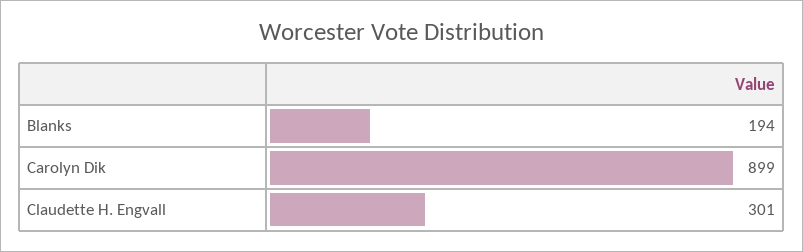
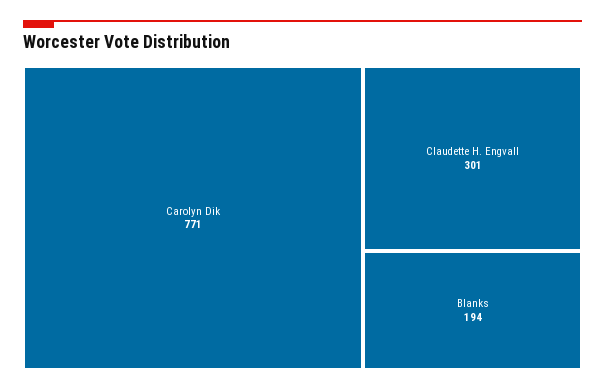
Carolyn Dik: 899 -> 771

